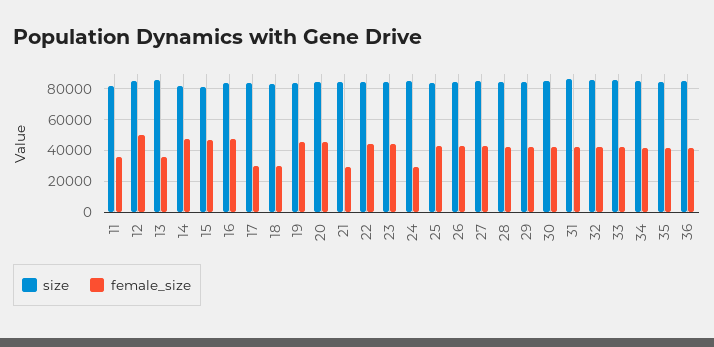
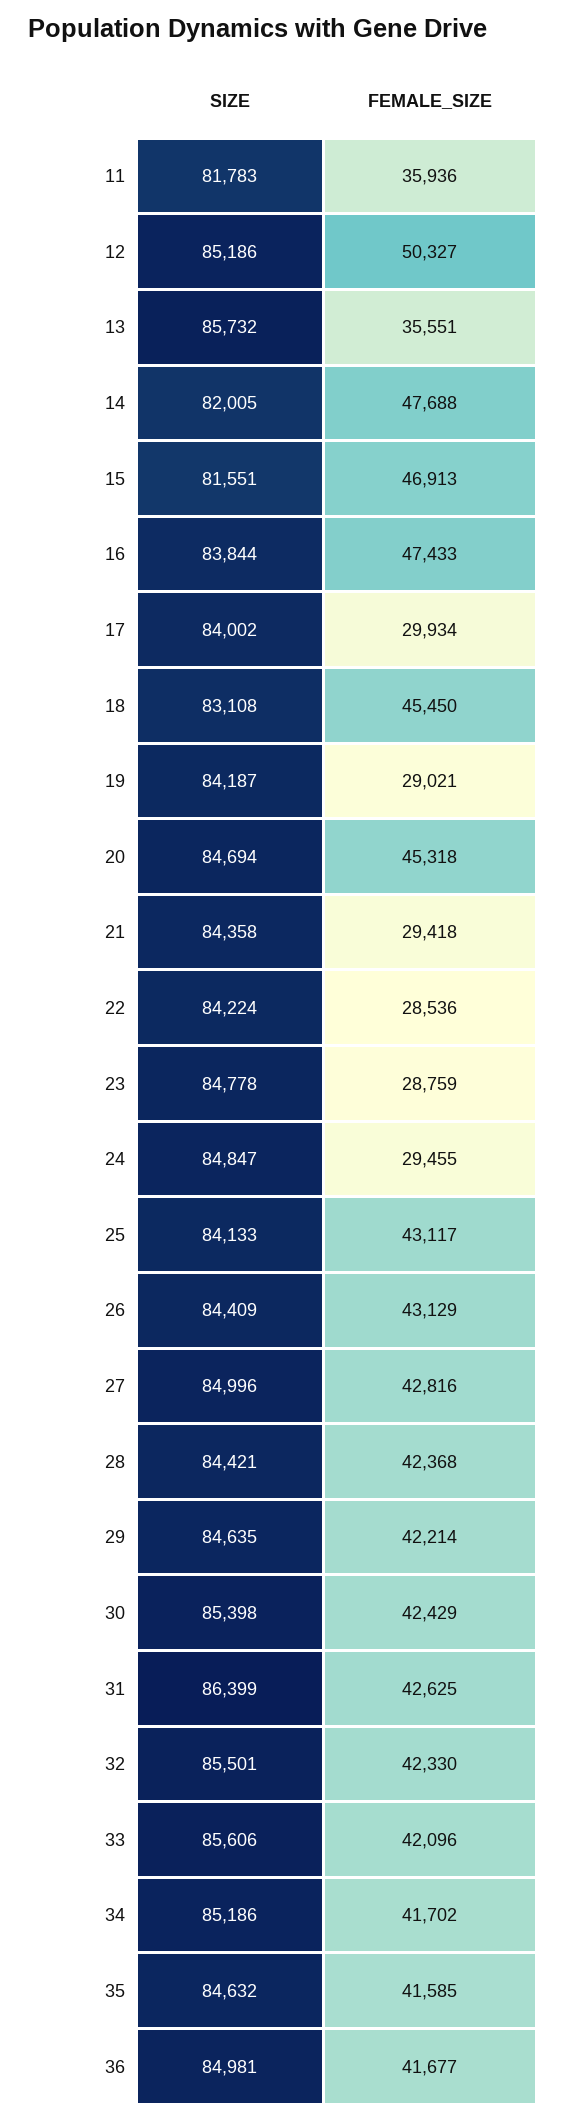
female_size, 18: 30000 -> 45450
female_size, 19: 45000 -> 29021
female_size, 22: 45000 -> 28536
female_size, 23: 45000 -> 28759

